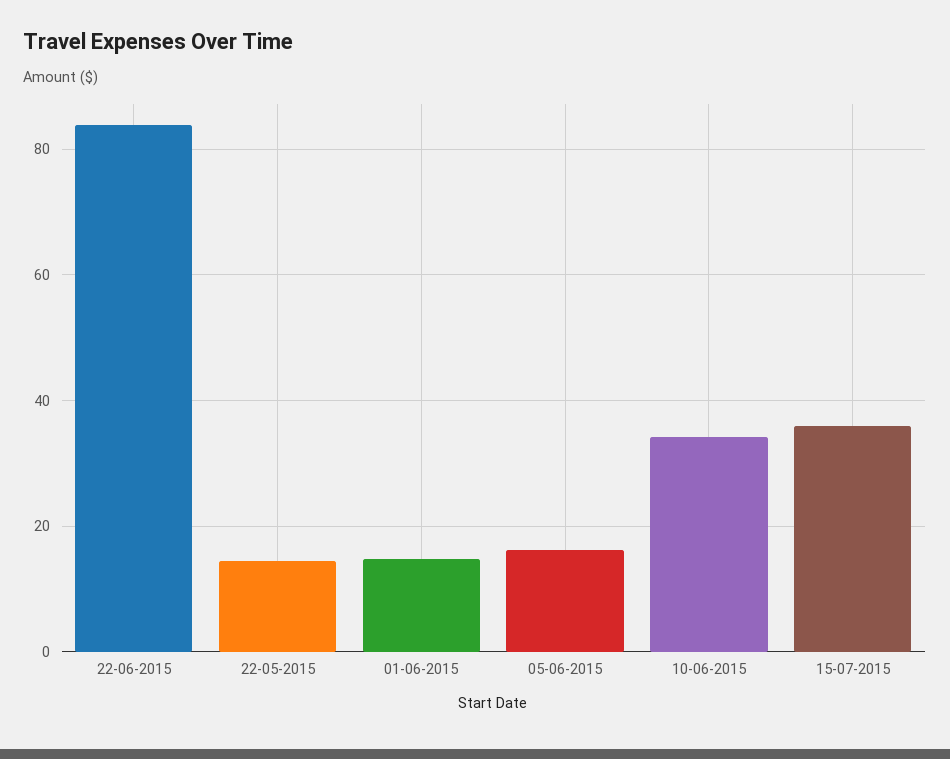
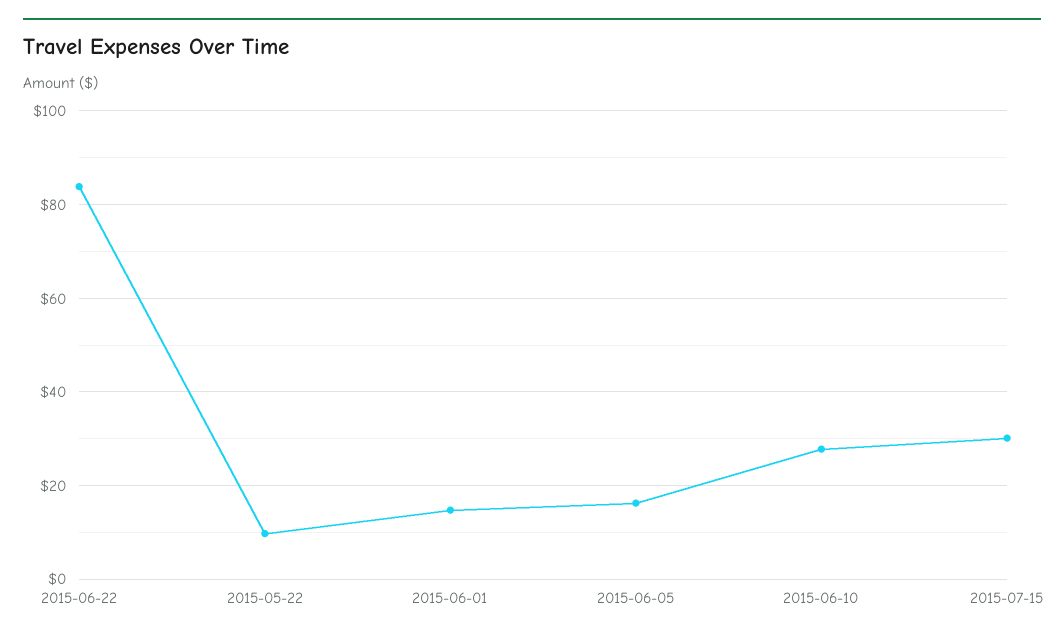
22-05-2015: 14 -> 10
10-06-2015: 34 -> 28
15-07-2015: 36 -> 30

